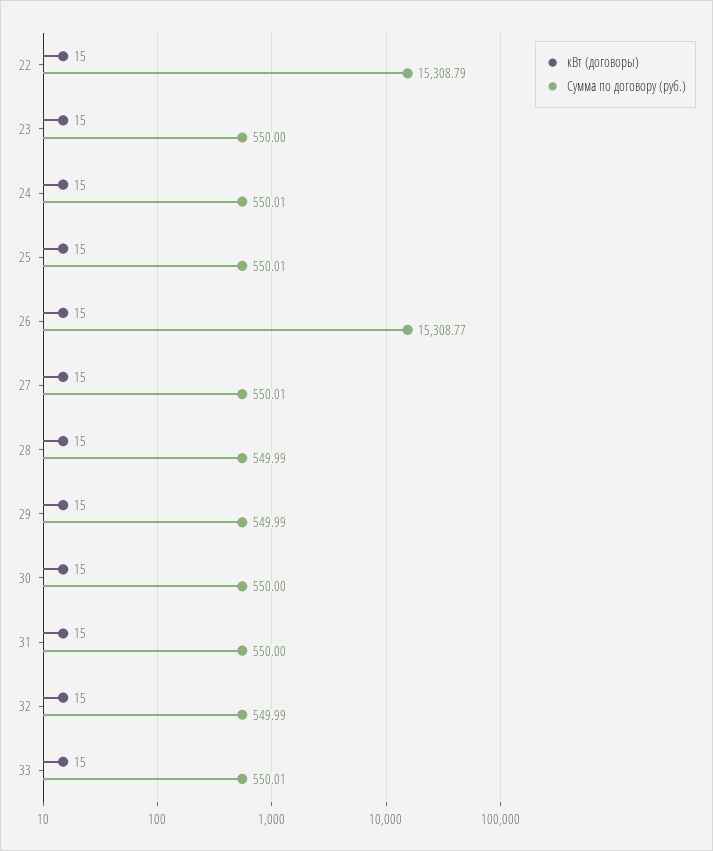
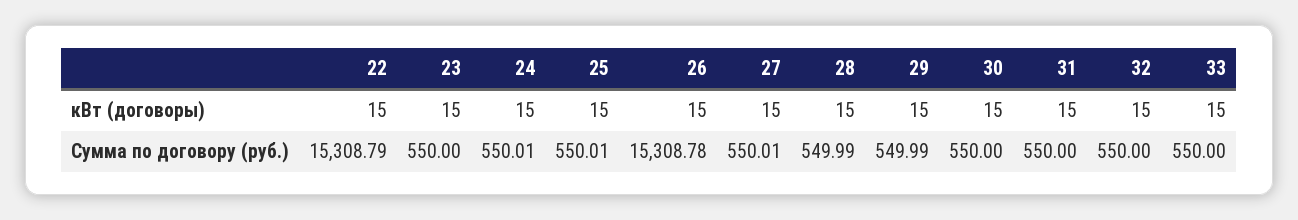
Сумма по договору (руб.), 26: 15308.77 -> 15308.78
Сумма по договору (руб.), 32: 549.99 -> 550
Сумма по договору (руб.), 33: 550.01 -> 550

